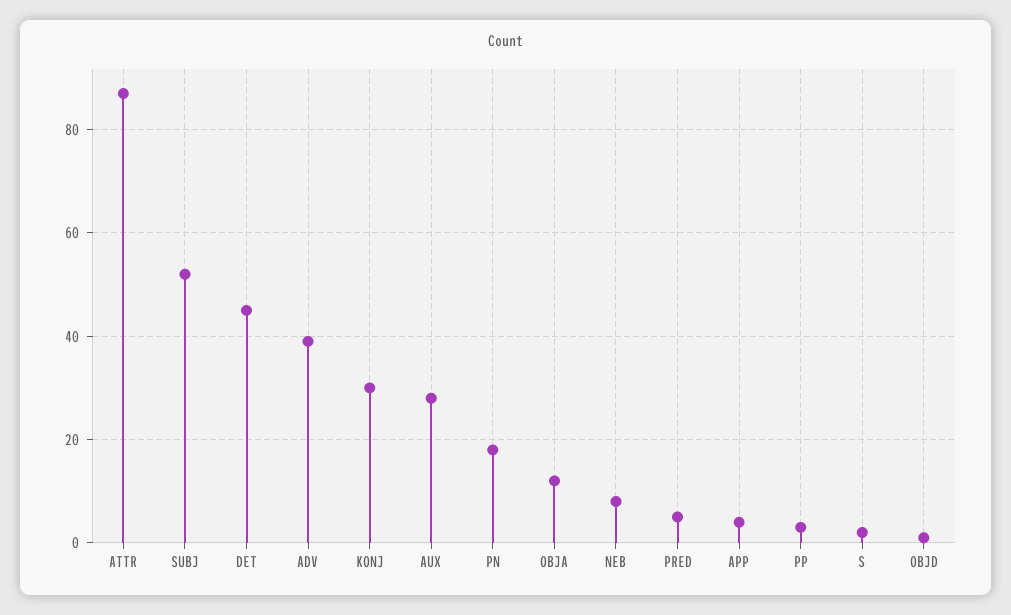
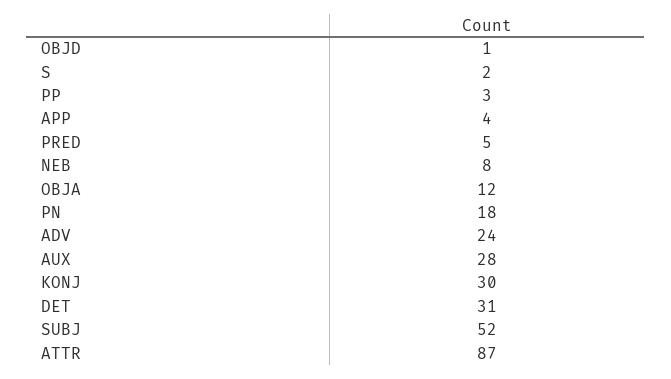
DET: 45 -> 31
ADV: 40 -> 24

